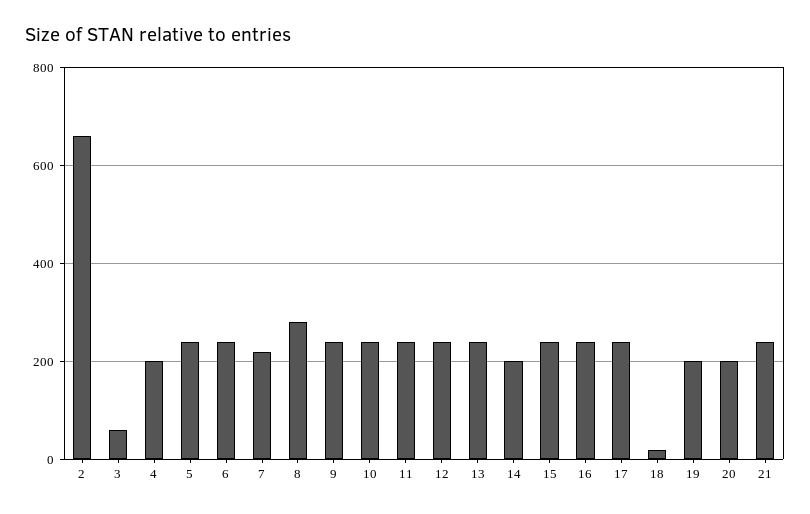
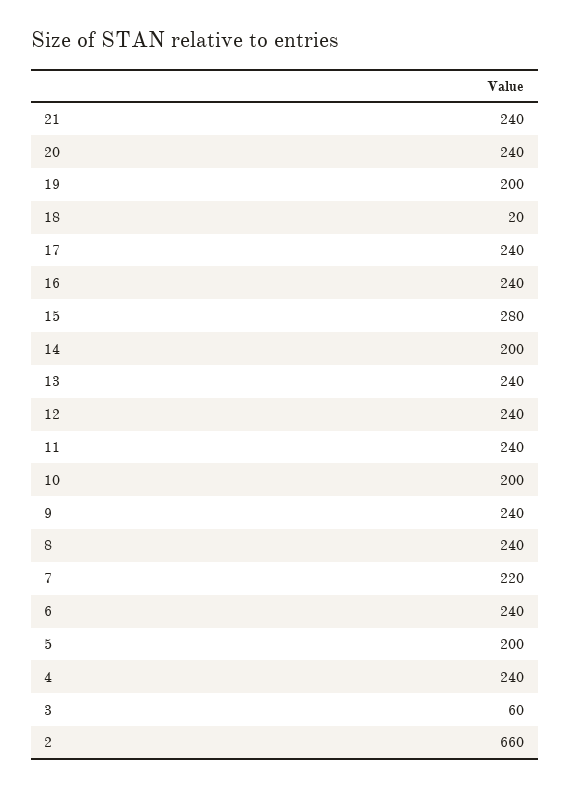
4: 200 -> 240
5: 240 -> 200
8: 280 -> 240
10: 240 -> 200
15: 240 -> 280
20: 200 -> 240

